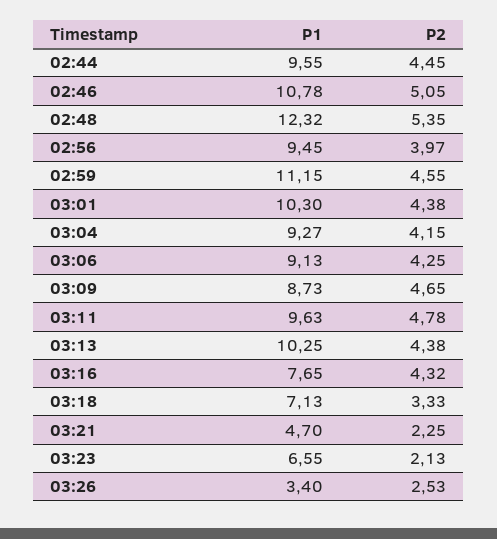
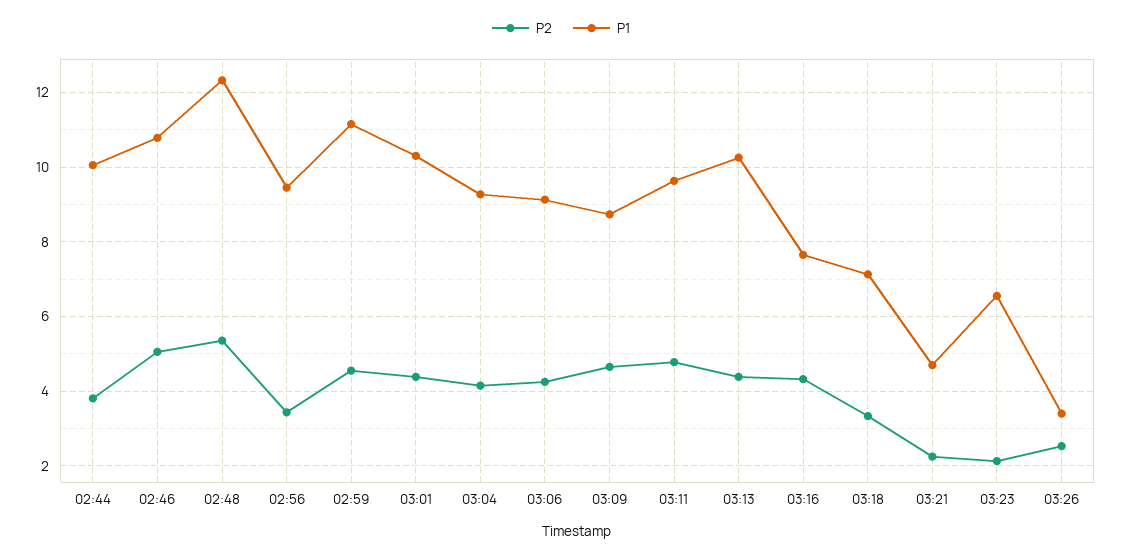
P1, 02:44: 9.55 -> 10
P2, 02:44: 4.45 -> 3.8
P2, 02:56: 3.97 -> 3.4

